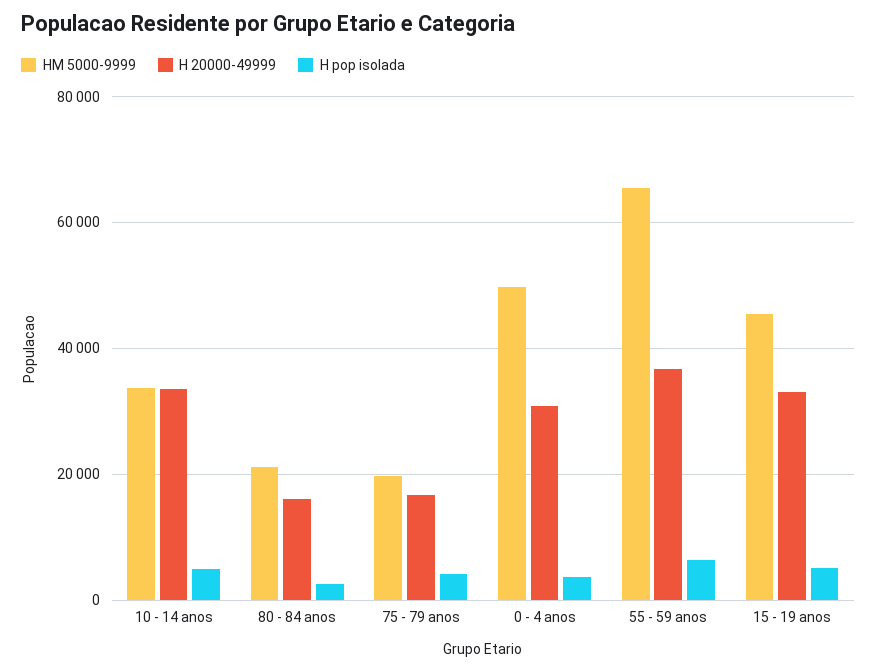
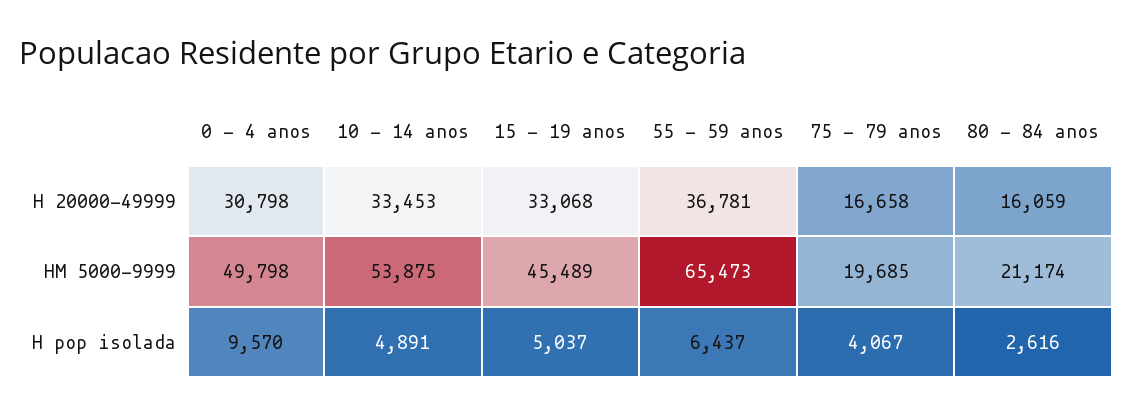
HM 5000-9999, 10 - 14 anos: 34000 -> 53875
H pop isolada, 0 - 4 anos: 4000 -> 9570

